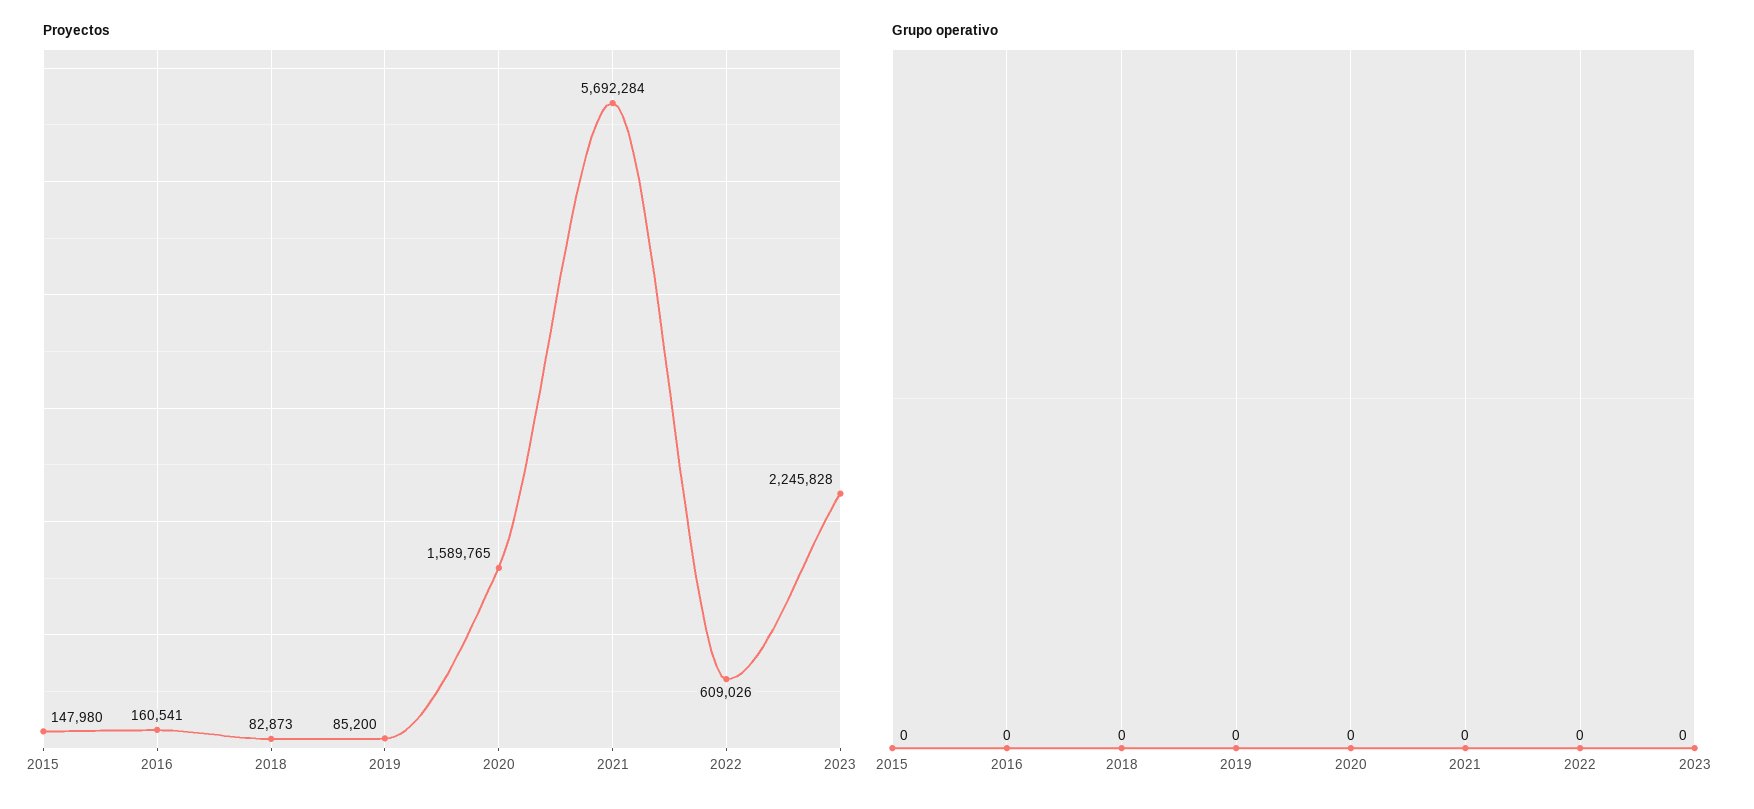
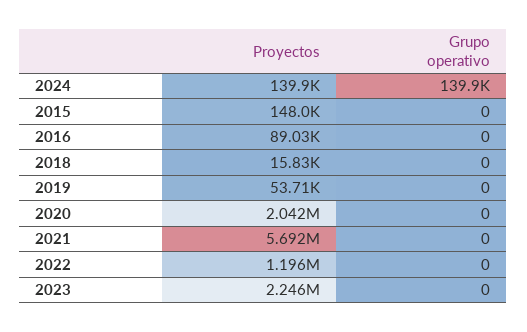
Proyectos, 2016: 160541 -> 89030
Proyectos, 2018: 82873 -> 15830
Proyectos, 2019: 85200 -> 53710
Proyectos, 2020: 1589765 -> 2042000
Proyectos, 2022: 609026 -> 1196000
Proyectos, 2024: none -> 139900
Grupo operativo, 2024: none -> 139900

